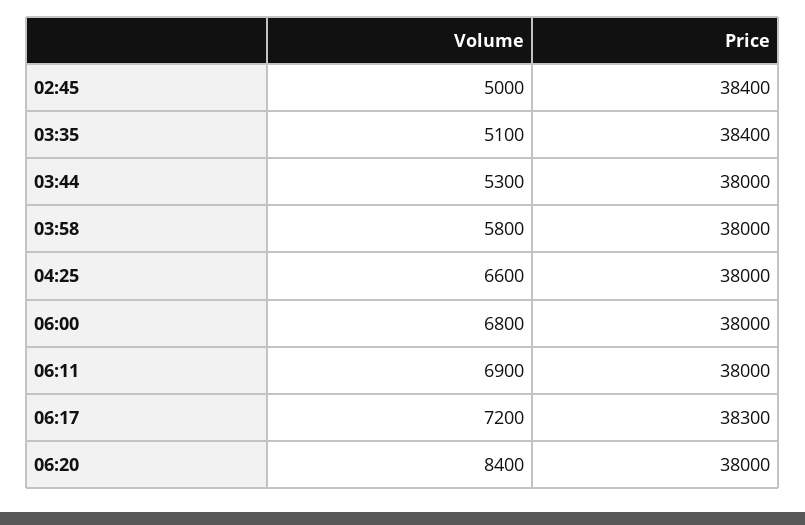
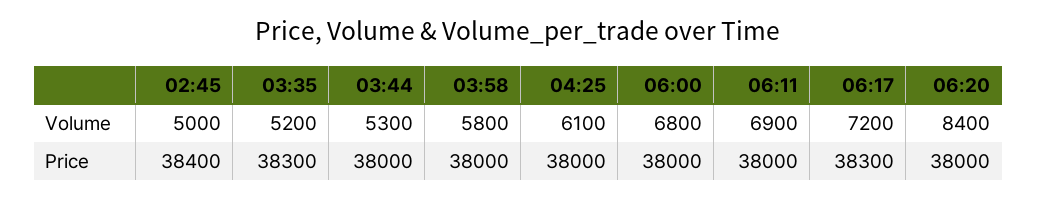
Volume, 03:35: 5100 -> 5200
Price, 03:35: 38400 -> 38300
Volume, 04:25: 6600 -> 6100

